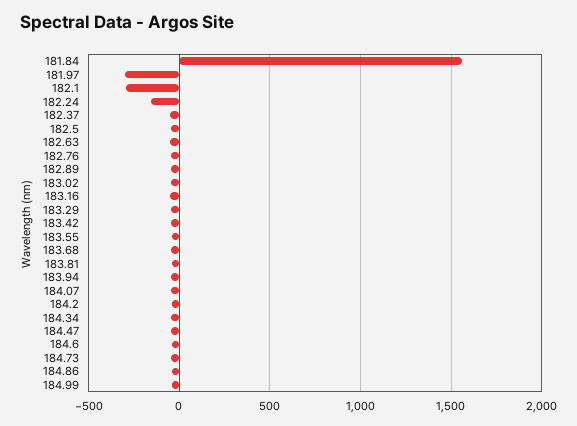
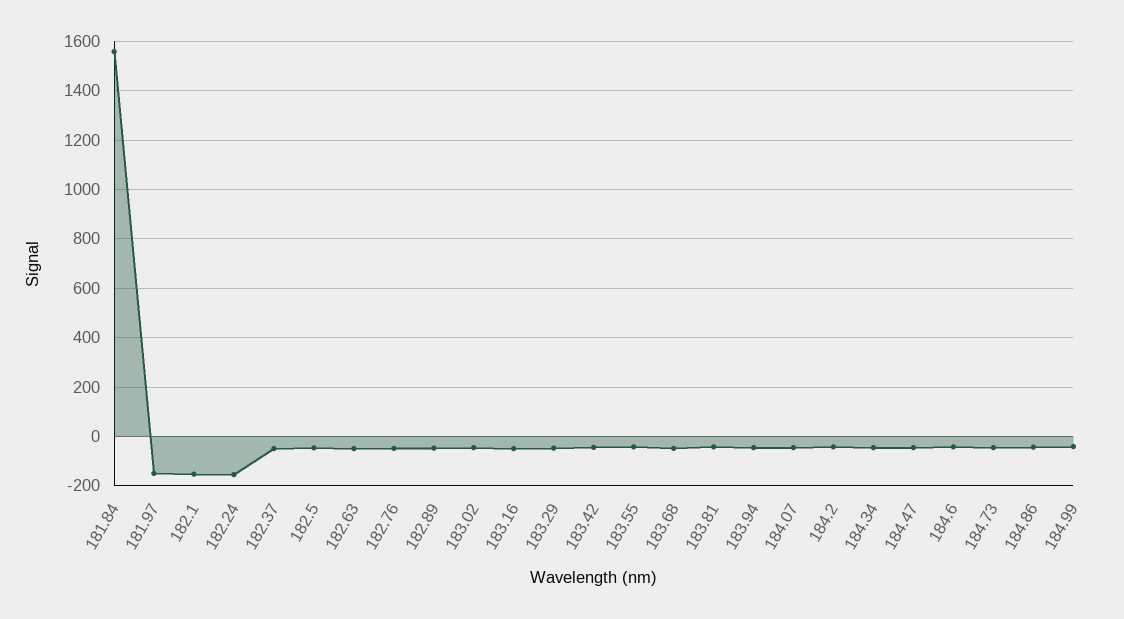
181.97: -300 -> -150
182.1: -300 -> -150

